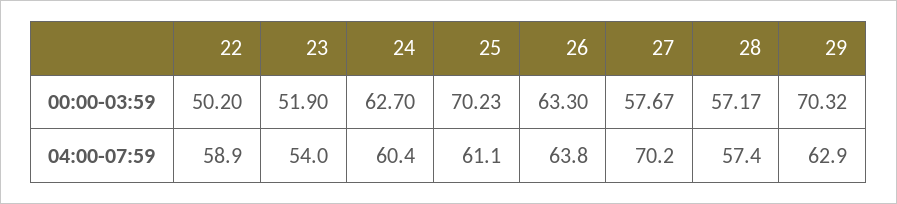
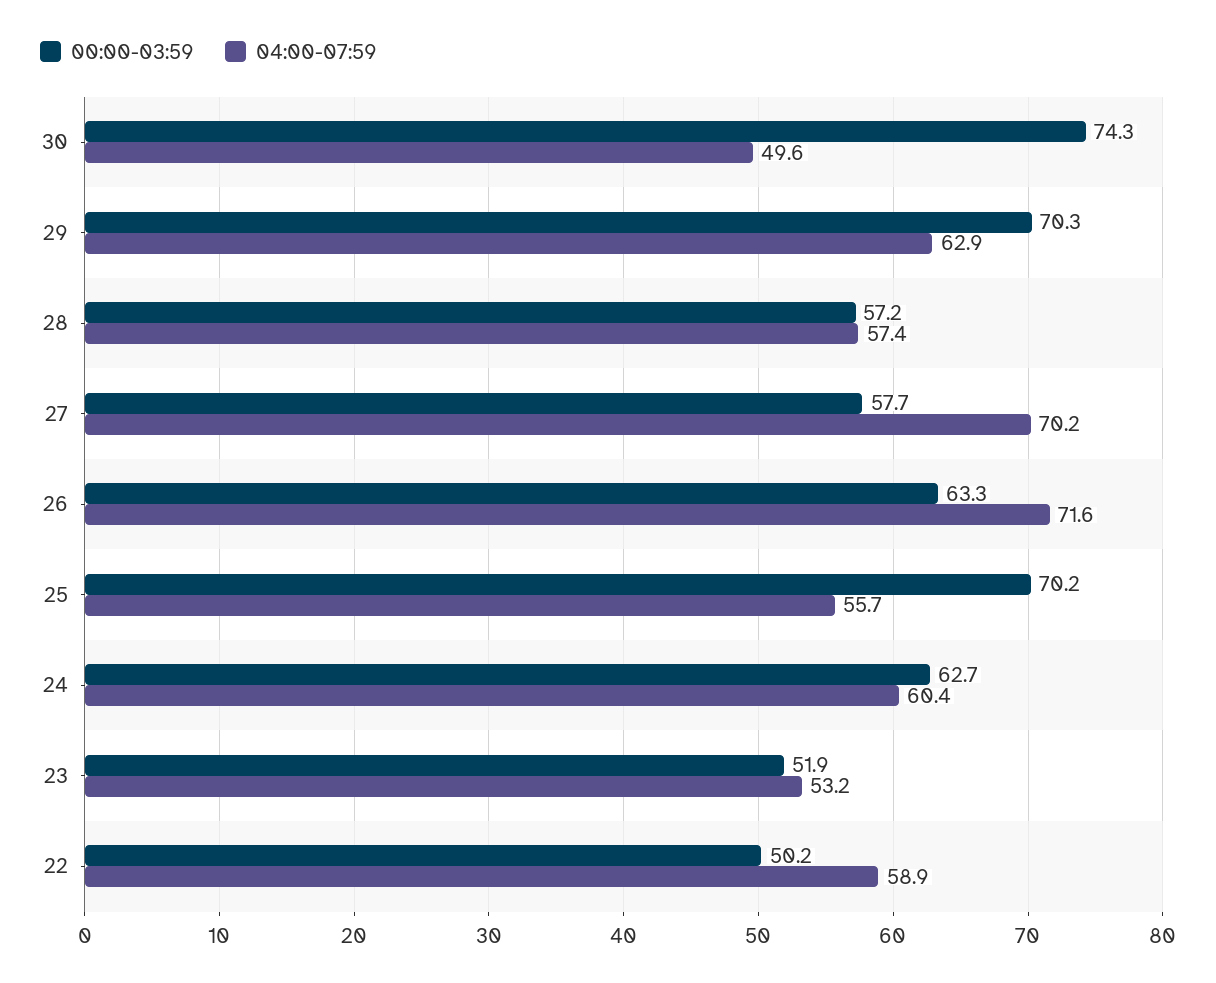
04:00-07:59, 23: 54 -> 53.2
04:00-07:59, 25: 61.1 -> 55.7
04:00-07:59, 26: 63.8 -> 71.6
00:00-03:59, 30: none -> 74.3
04:00-07:59, 30: none -> 49.6

